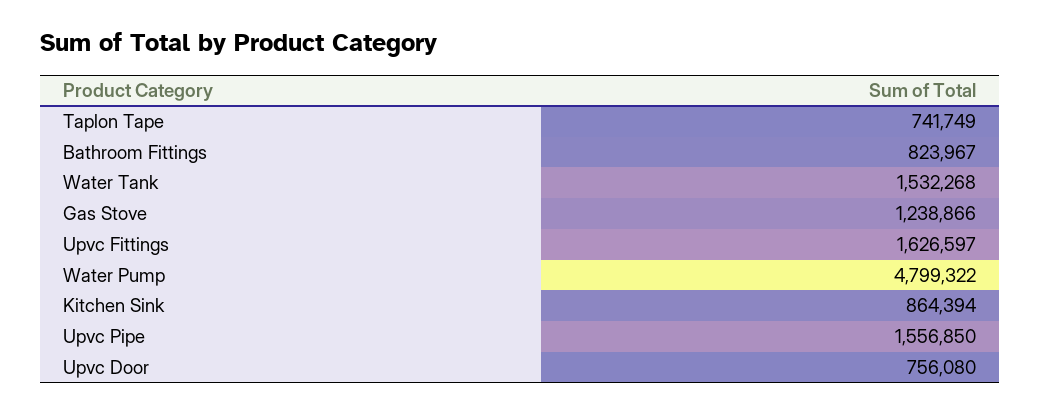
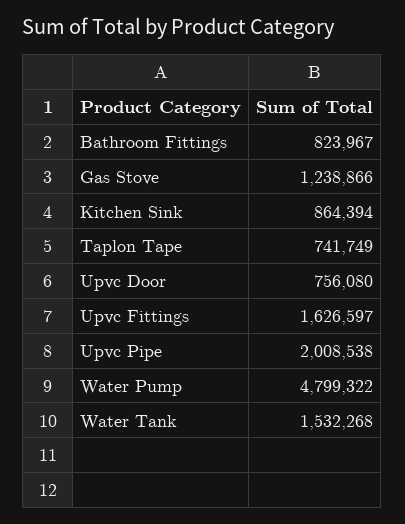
Upvc Pipe: 1556850 -> 2008538

